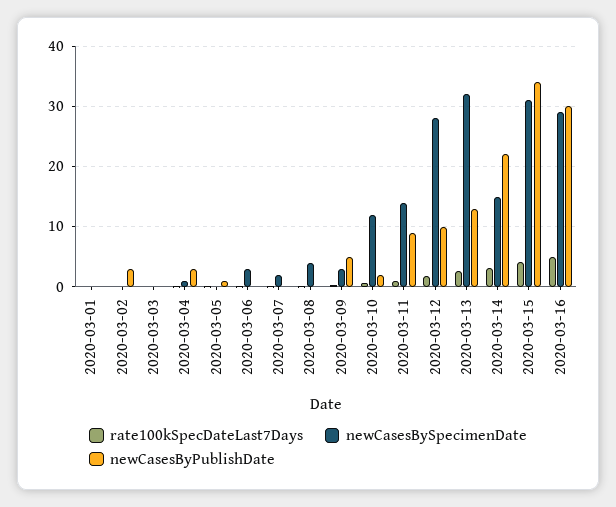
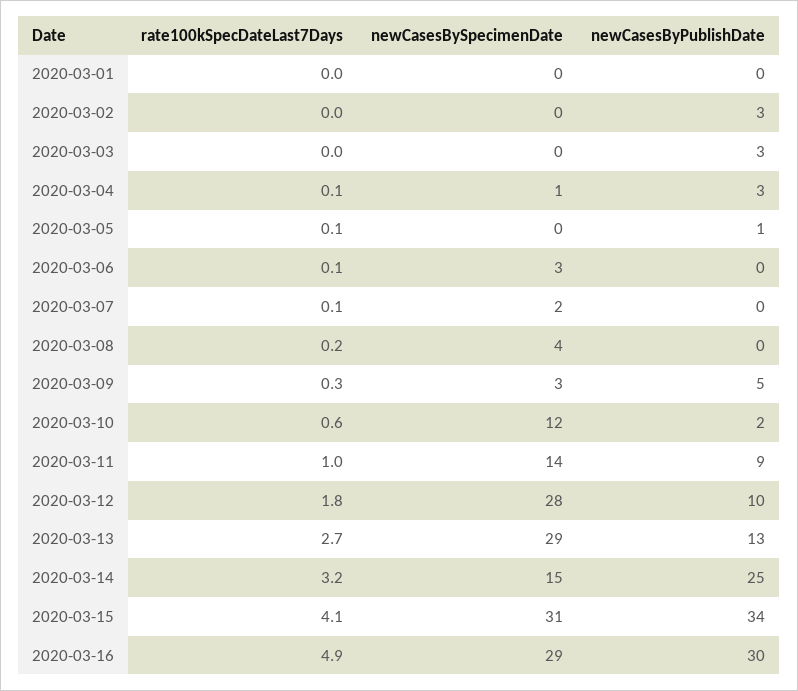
newCasesByPublishDate, 2020-03-03: 0 -> 3
newCasesBySpecimenDate, 2020-03-13: 32 -> 29
newCasesByPublishDate, 2020-03-14: 22 -> 25

